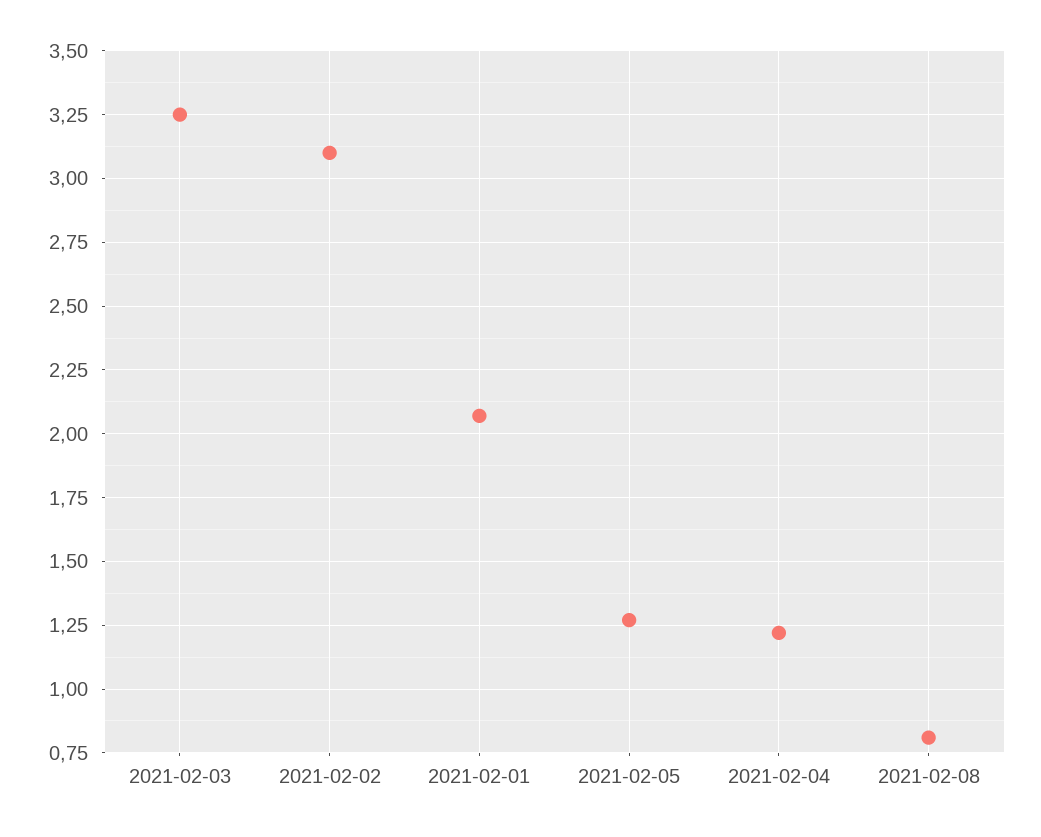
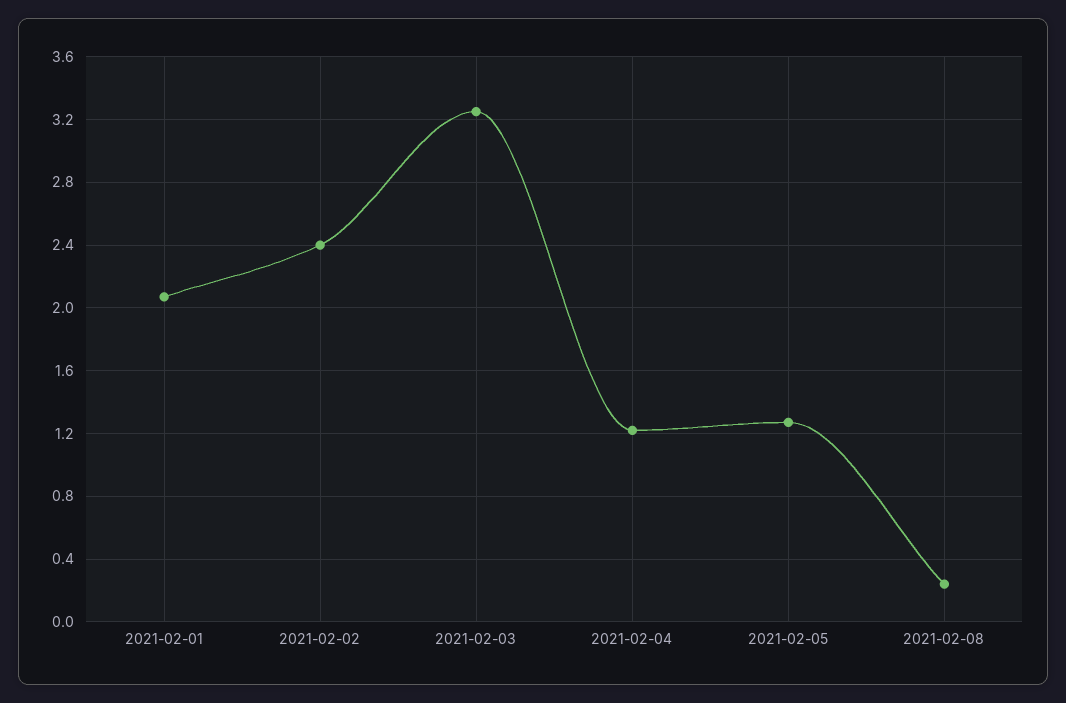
2021-02-02: 3.1 -> 2.4
2021-02-08: 0.8 -> 0.25

